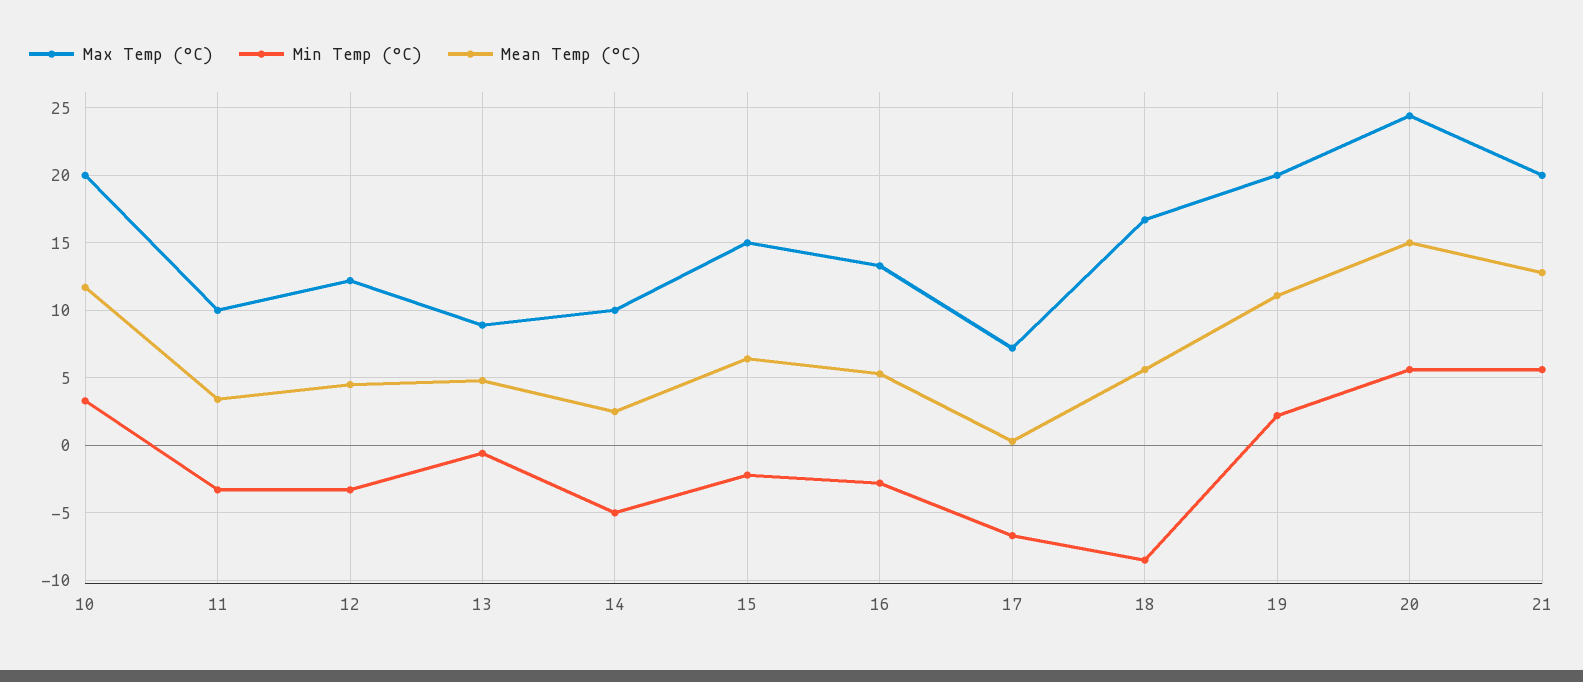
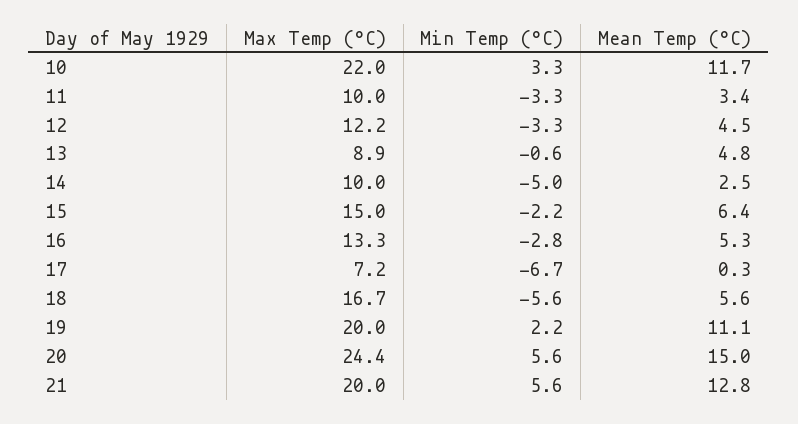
Max Temp (°C), 10: 20 -> 22
Min Temp (°C), 18: -8.5 -> -5.6

